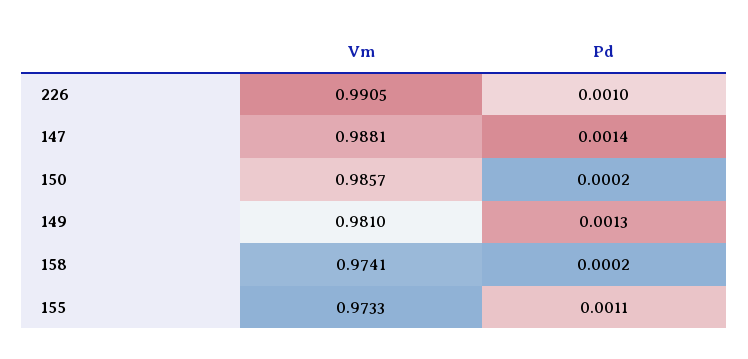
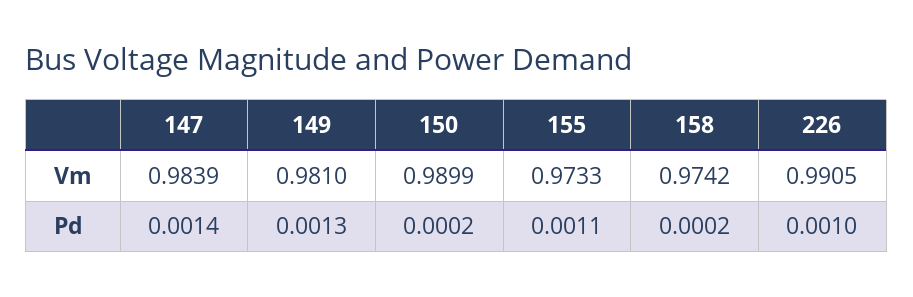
Vm, 147: 0.9881 -> 0.9839
Vm, 150: 0.9857 -> 0.9899
Vm, 158: 0.9741 -> 0.9742

